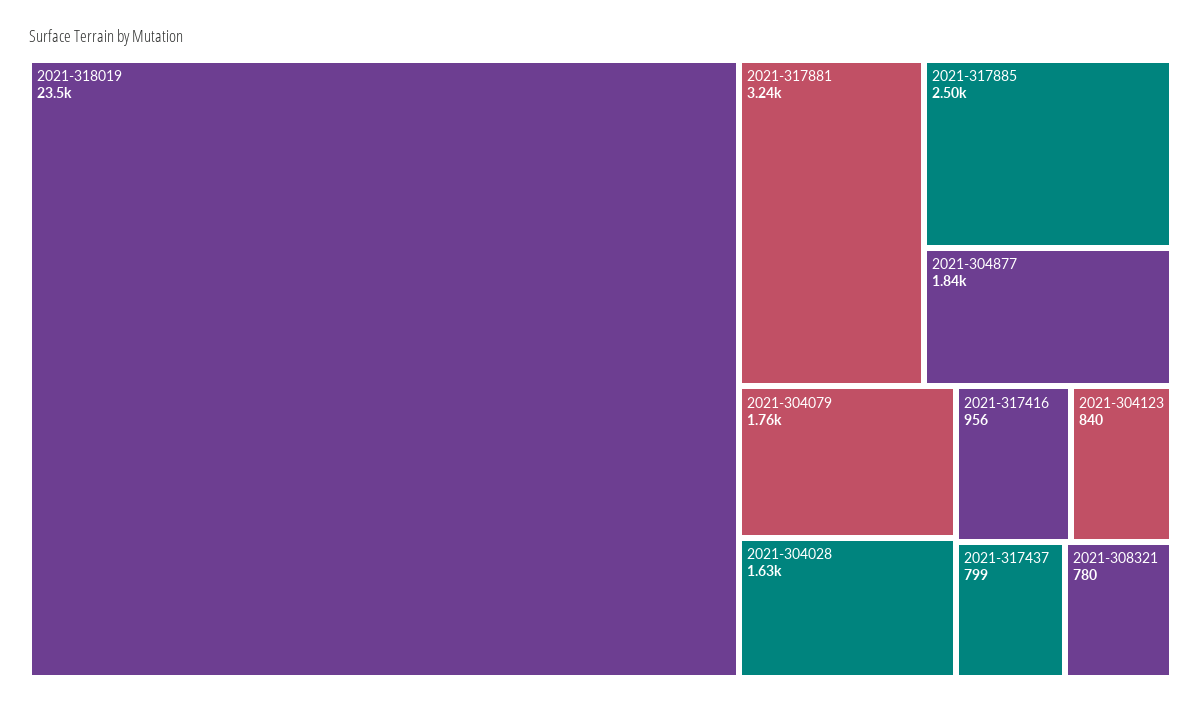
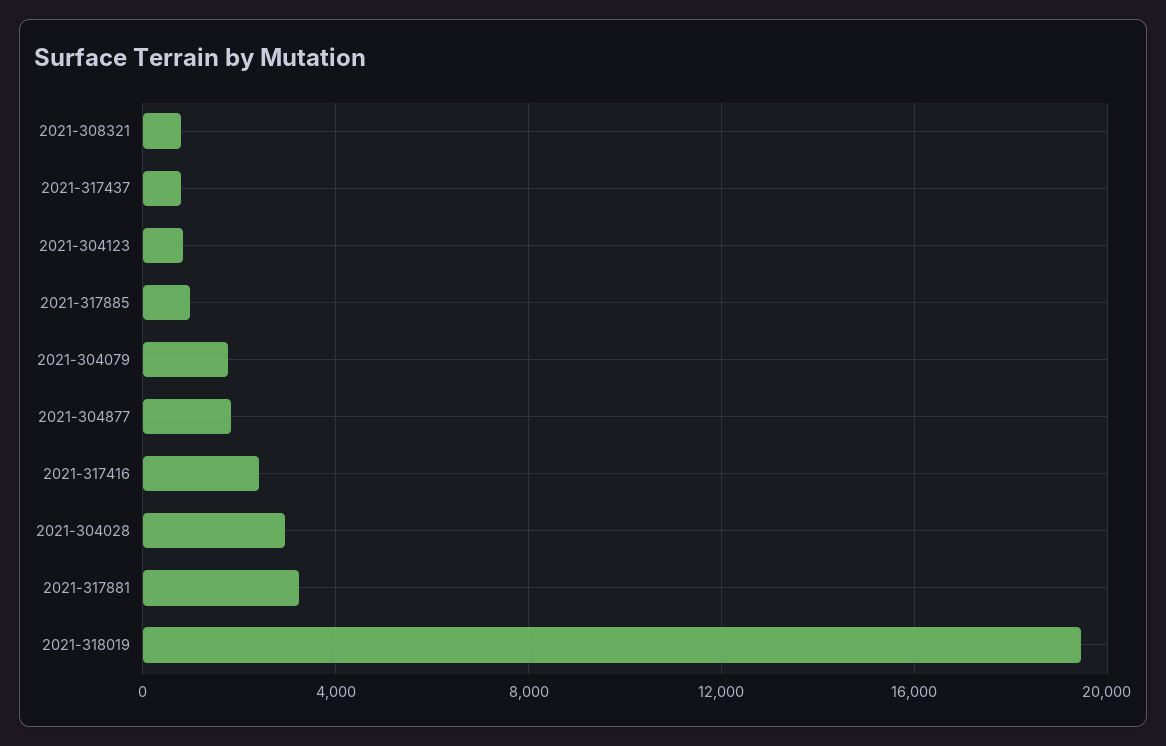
2021-318019: 23500 -> 19500
2021-317885: 2500 -> 1000
2021-304028: 1630 -> 3000
2021-317416: 956 -> 2500

